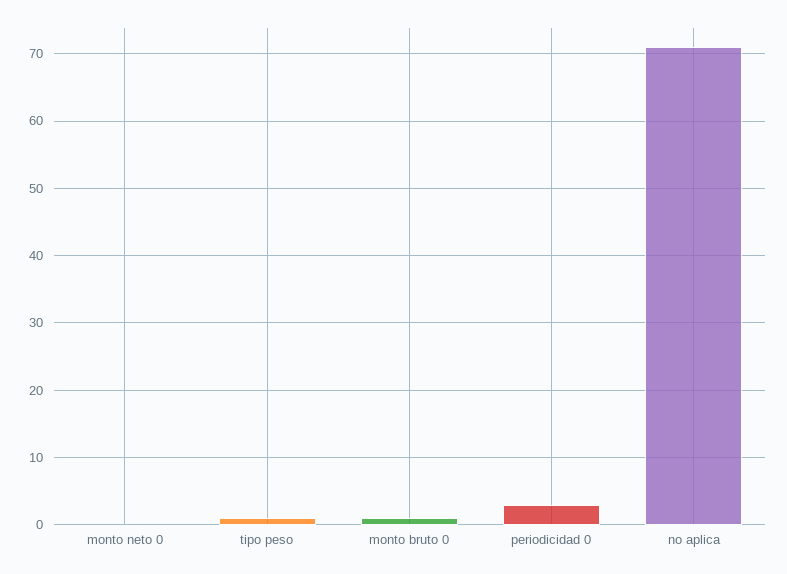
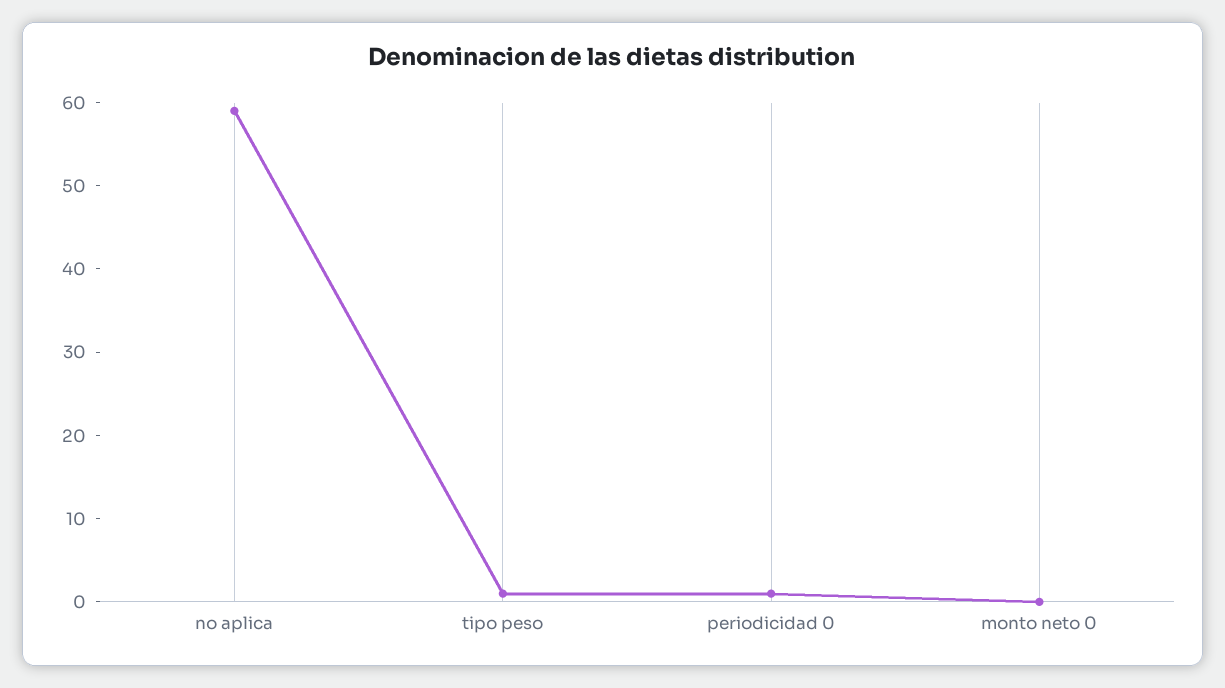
monto bruto 0: 1 -> none
periodicidad 0: 3 -> 1
no aplica: 71 -> 59

